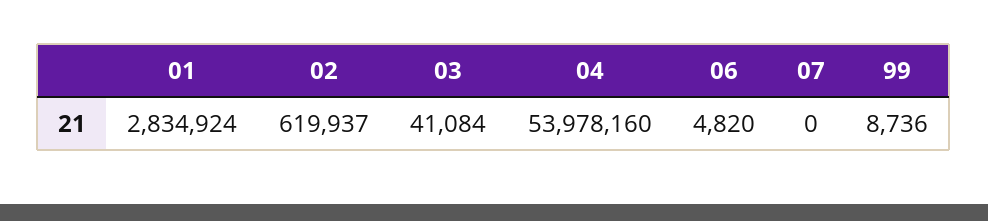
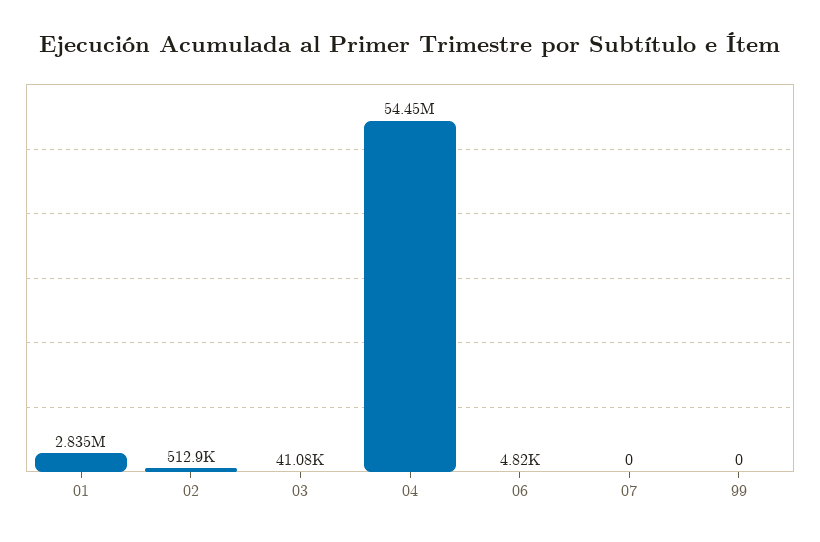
02: 619937 -> 512900
04: 53978160 -> 54450000
99: 8736 -> 0

